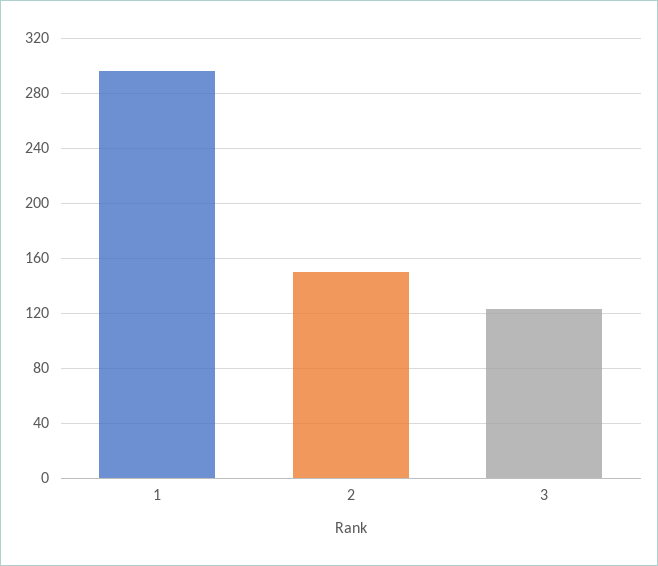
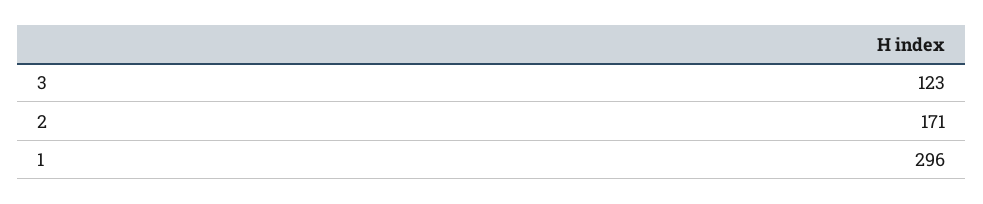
2: 150 -> 171

